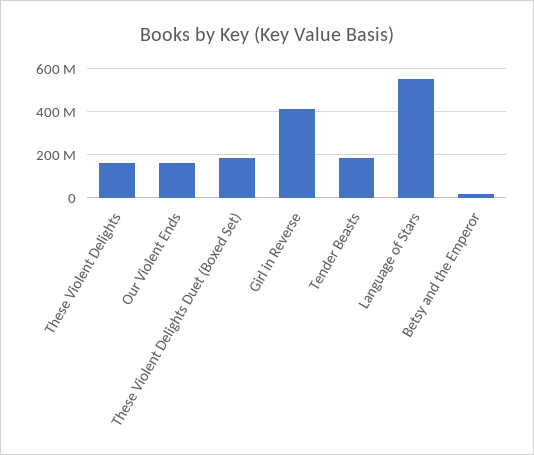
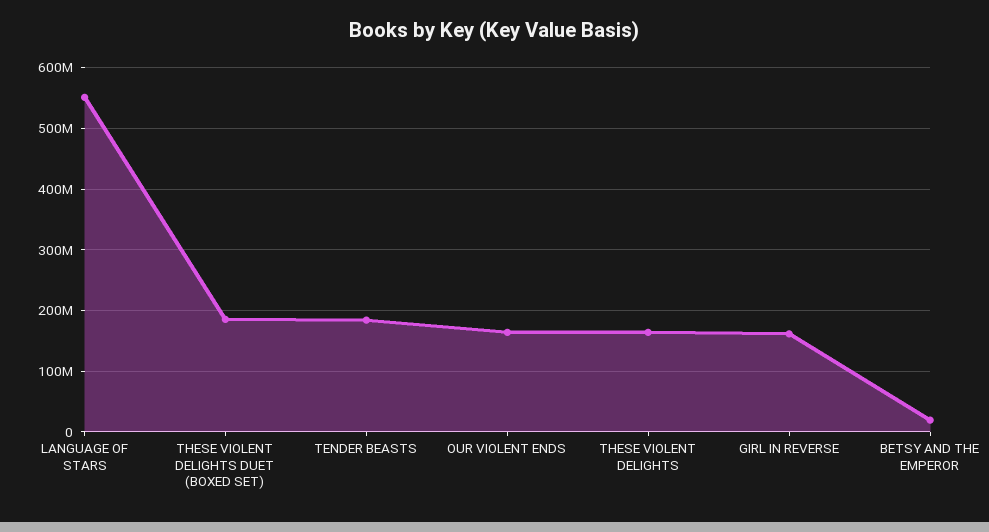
Girl in Reverse: 400000000 -> 160000000

